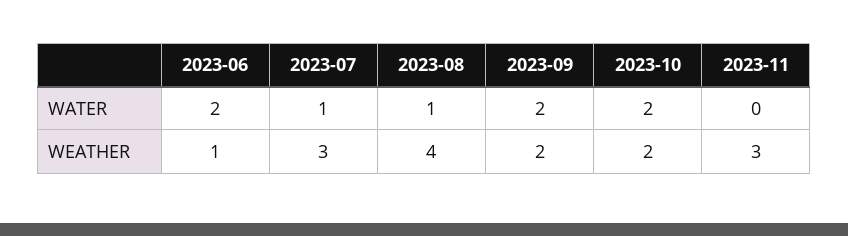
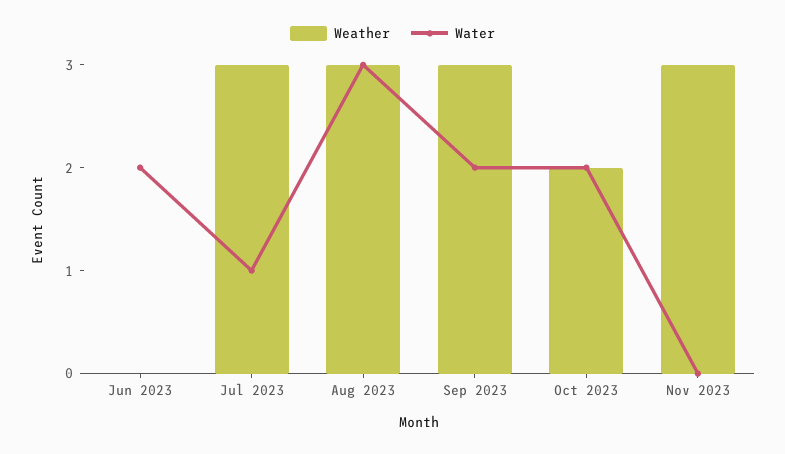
WATER, 2023-08: 1 -> 3
WEATHER, 2023-06: 1 -> 0
WEATHER, 2023-08: 4 -> 3
WEATHER, 2023-09: 2 -> 3

